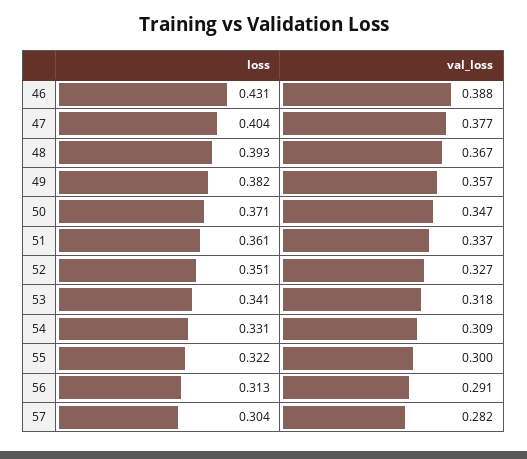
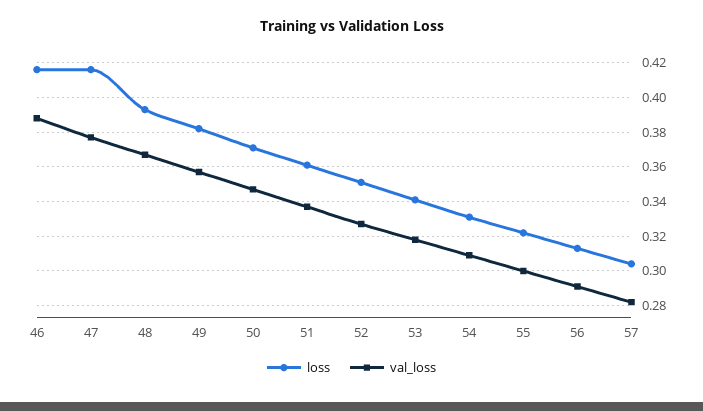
loss, 46: 0.431 -> 0.415
loss, 47: 0.404 -> 0.415

